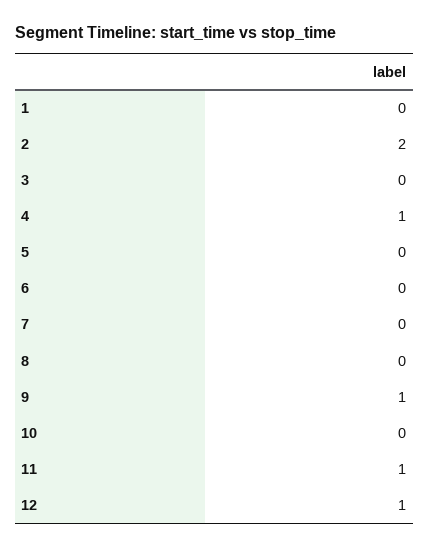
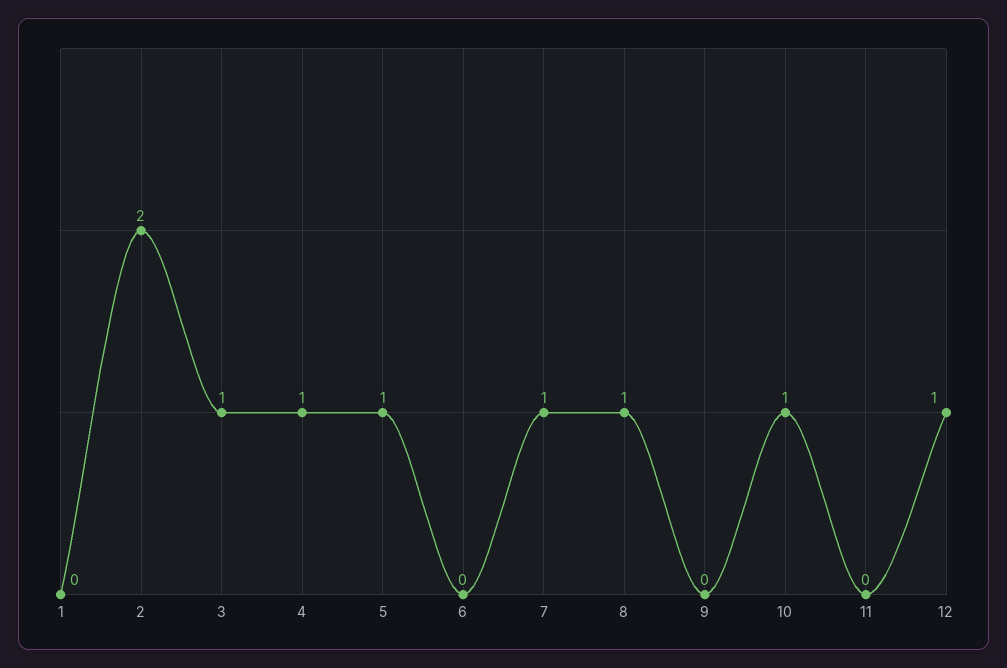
3: 0 -> 1
5: 0 -> 1
7: 0 -> 1
8: 0 -> 1
9: 1 -> 0
10: 0 -> 1
11: 1 -> 0

